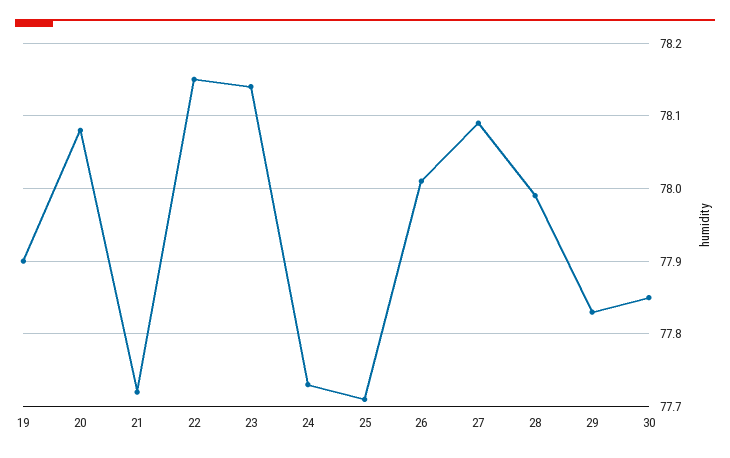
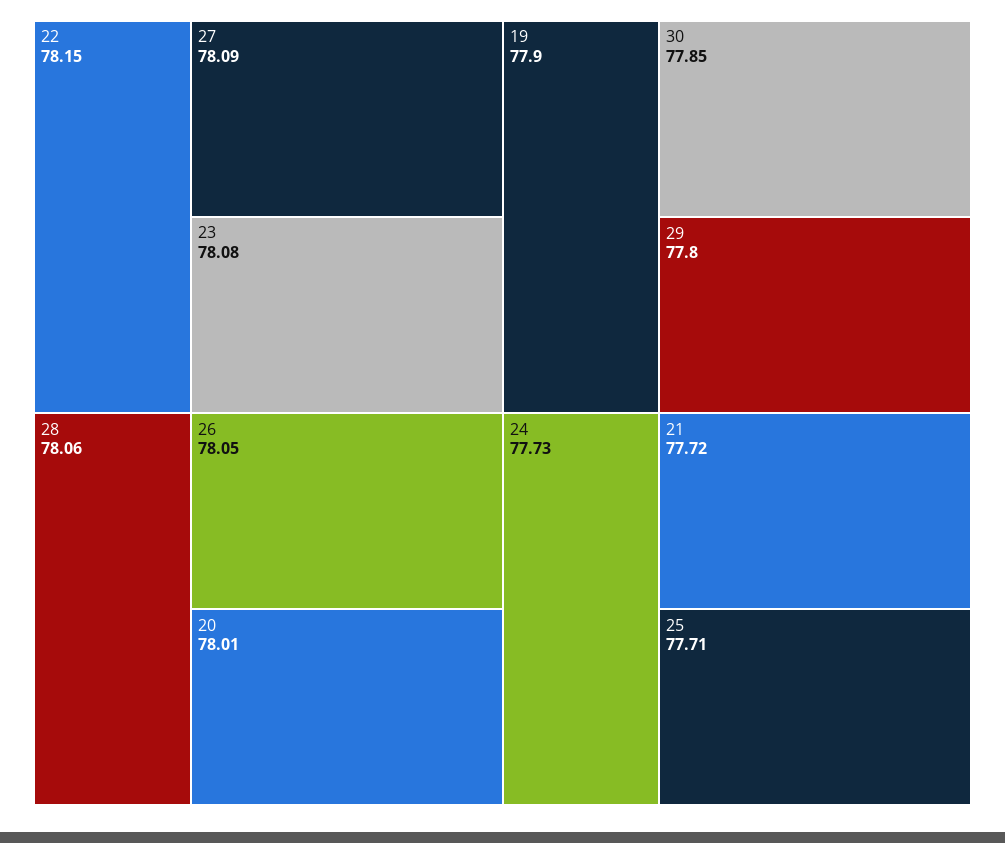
20: 78.08 -> 78.01
23: 78.14 -> 78.08
26: 78.01 -> 78.05
28: 77.99 -> 78.06
29: 77.83 -> 77.8

